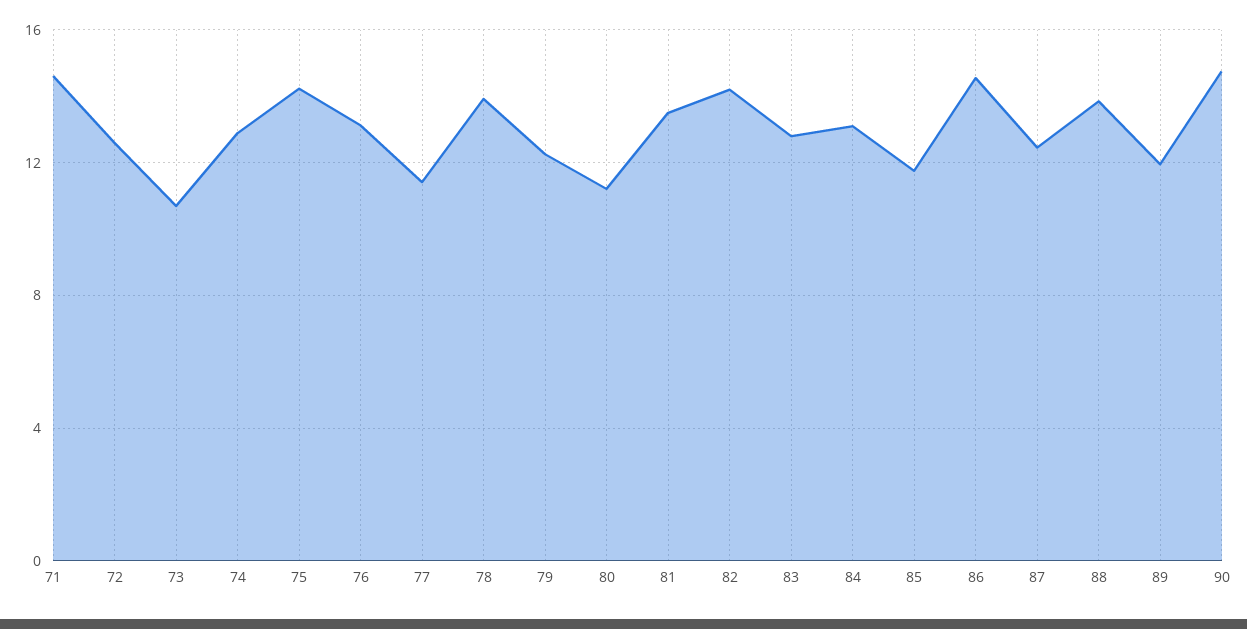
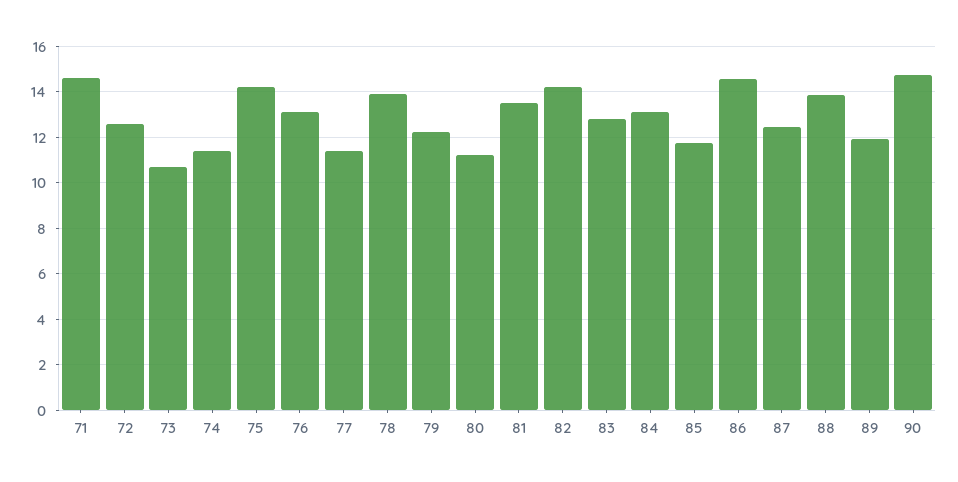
74: 13 -> 11.5

